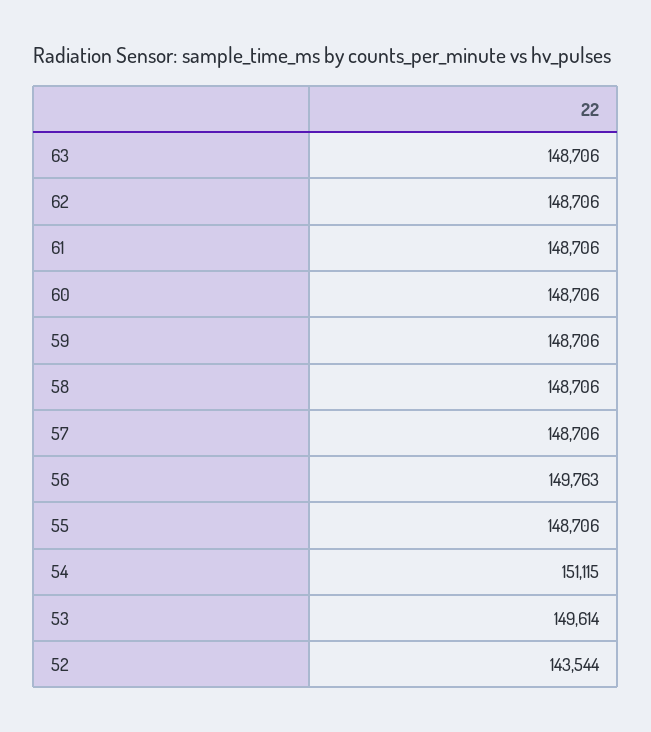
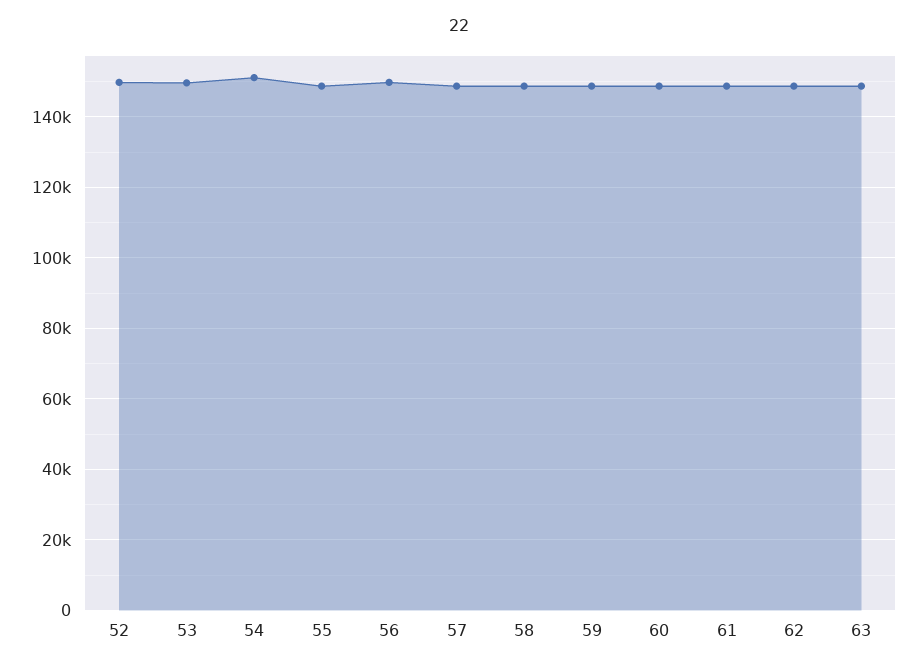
52: 143544 -> 150000

